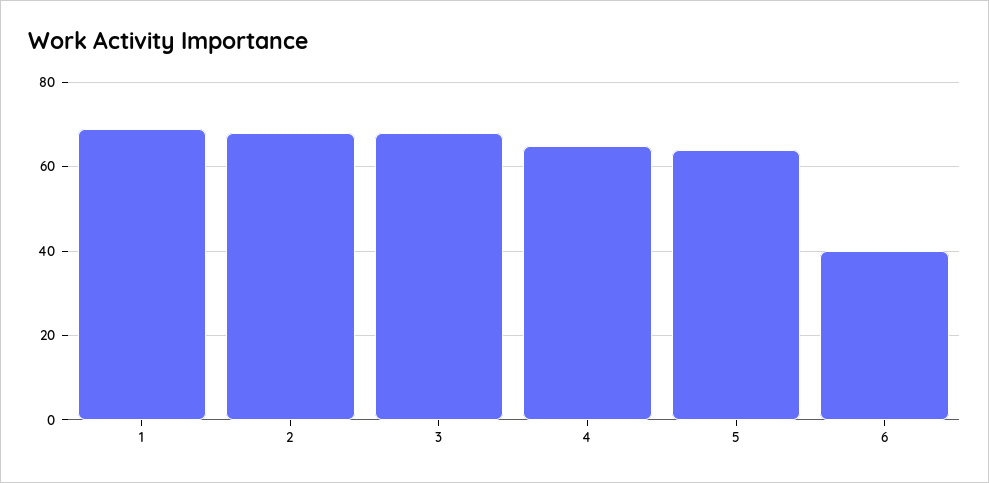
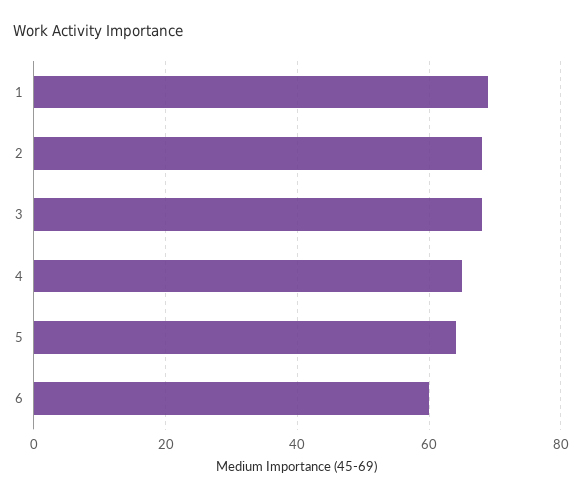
6: 40 -> 60

